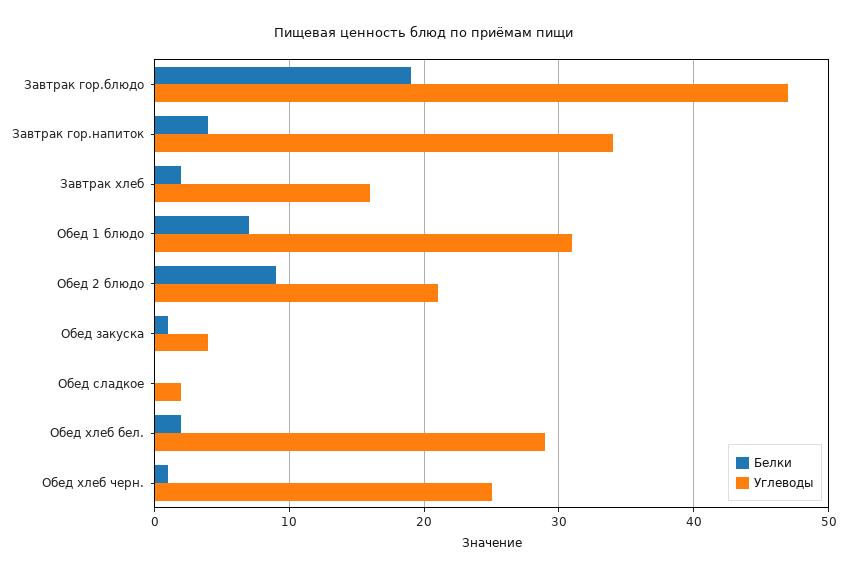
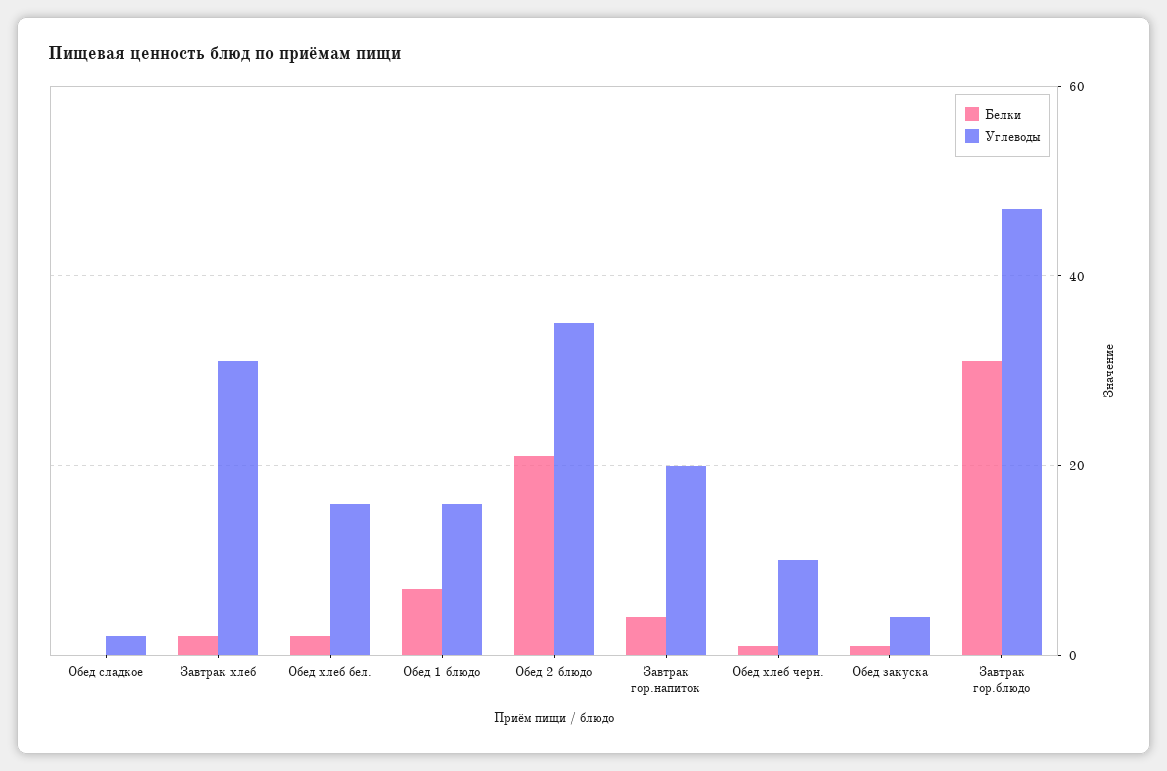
Белки, Завтрак гор.блюдо: 19 -> 30
Углеводы, Завтрак гор.напиток: 34 -> 20
Углеводы, Завтрак хлеб: 16 -> 30
Углеводы, Обед 1 блюдо: 31 -> 15
Белки, Обед 2 блюдо: 9 -> 20
Углеводы, Обед 2 блюдо: 21 -> 35
Углеводы, Обед хлеб бел.: 29 -> 15
Углеводы, Обед хлеб черн.: 25 -> 10

